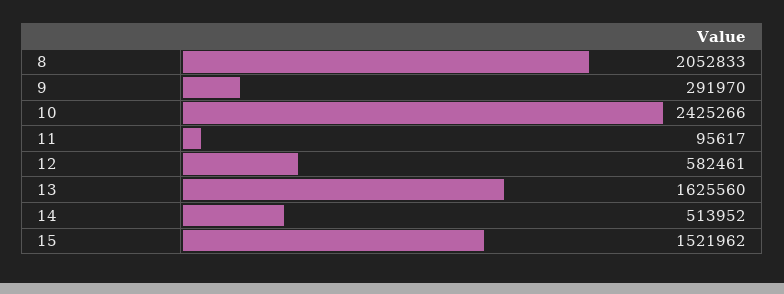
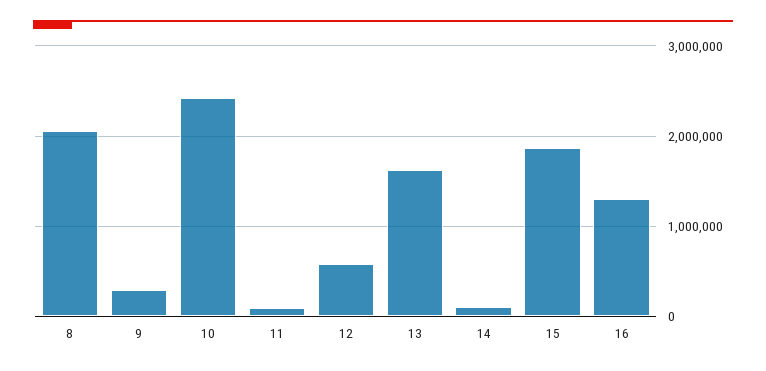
14: 513952 -> 100000
15: 1521962 -> 1900000
16: none -> 1300000

